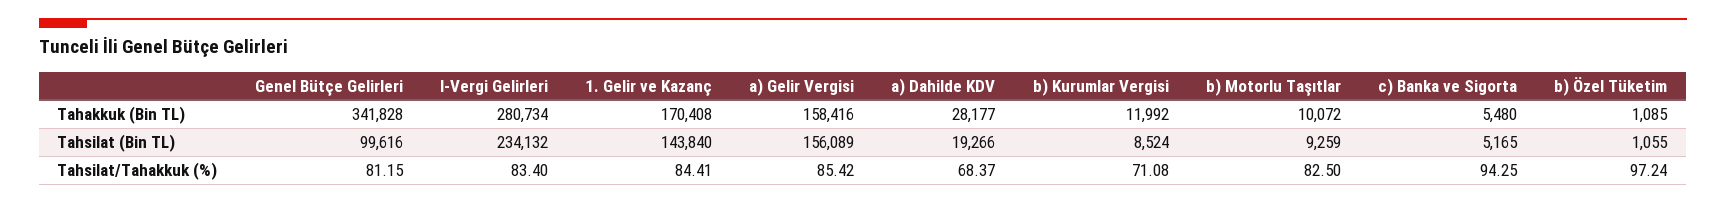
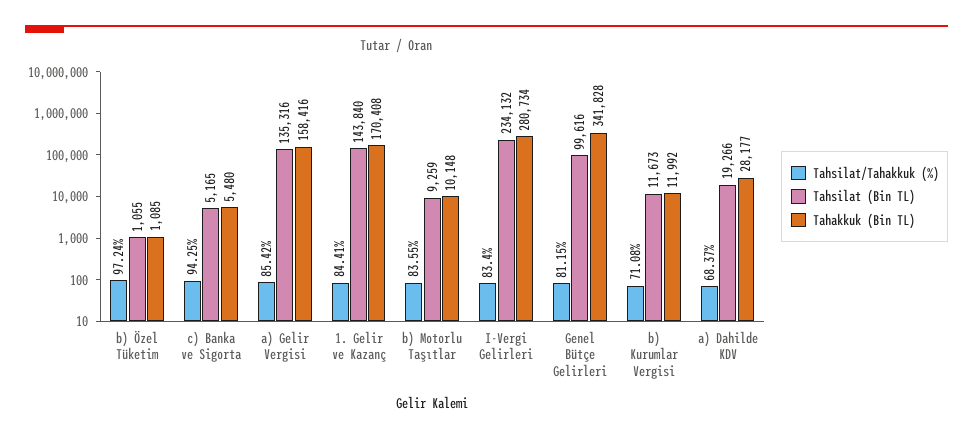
Tahakkuk (Bin TL), b) Motorlu Taşıtlar: 10072 -> 10148
Tahsilat (Bin TL), a) Gelir Vergisi: 156089 -> 135316
Tahsilat (Bin TL), b) Kurumlar Vergisi: 8524 -> 11673
Tahsilat/Tahakkuk (%), b) Motorlu Taşıtlar: 82.5 -> 83.55

